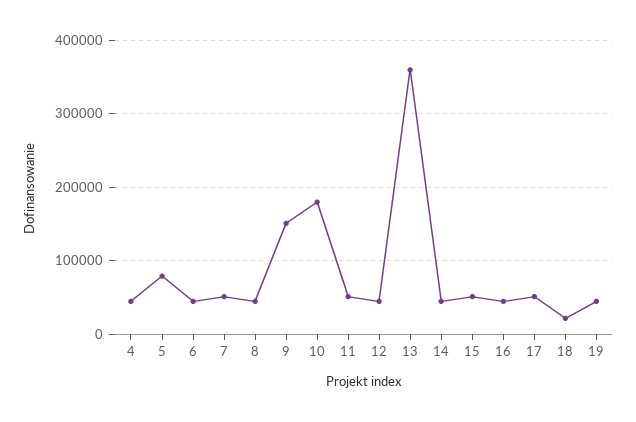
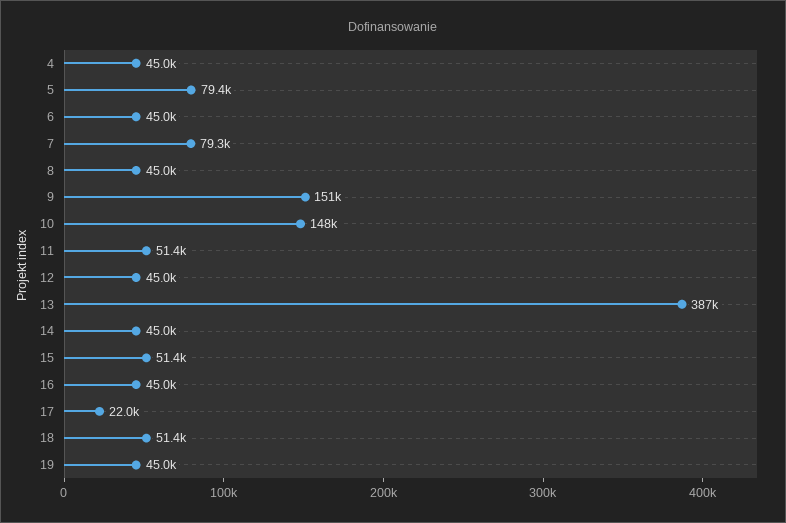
7: 50000 -> 79300
10: 180000 -> 148000
13: 360000 -> 387000
17: 50000 -> 22000
18: 20000 -> 51400

